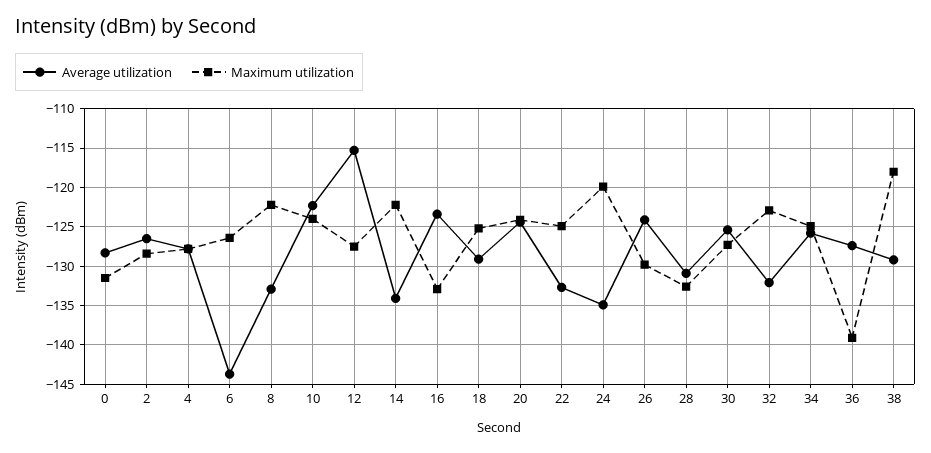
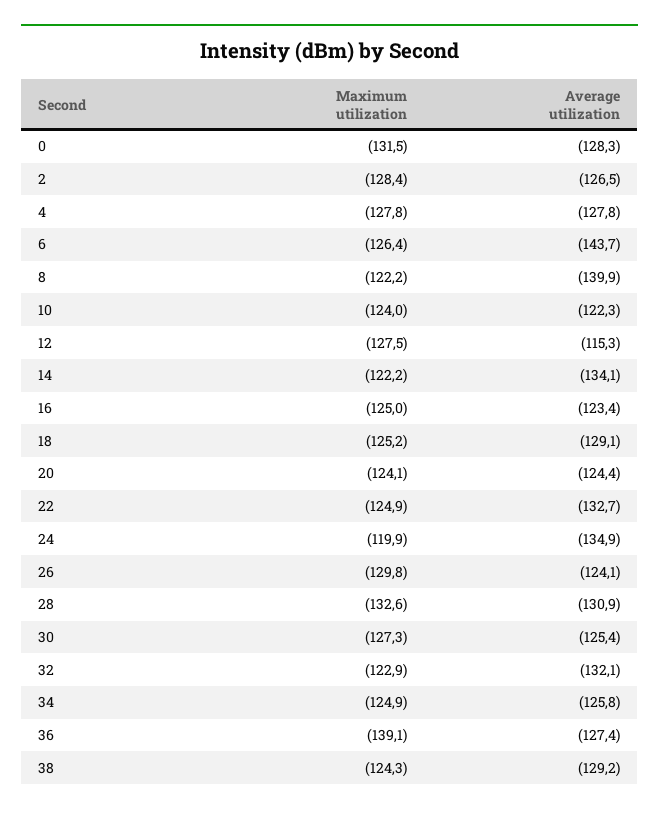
Average utilization, 8: -133 -> -139.9
Maximum utilization, 16: -133 -> -125
Maximum utilization, 38: -118 -> -124.3

